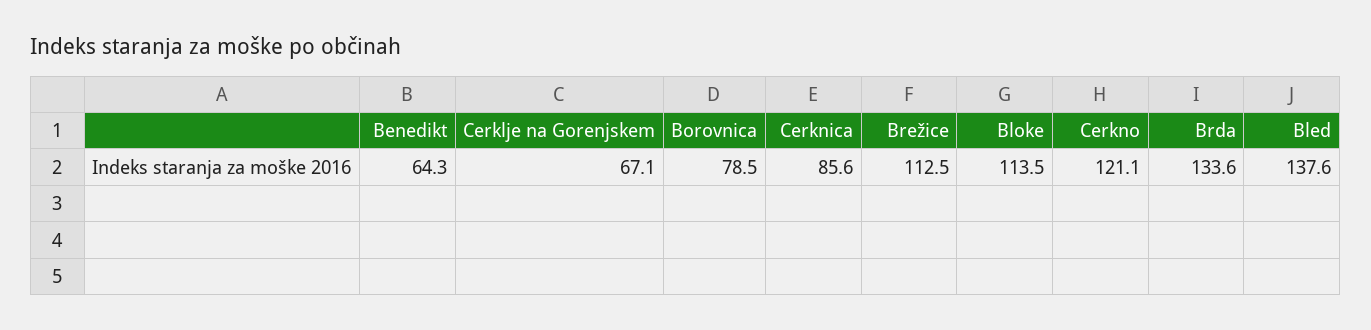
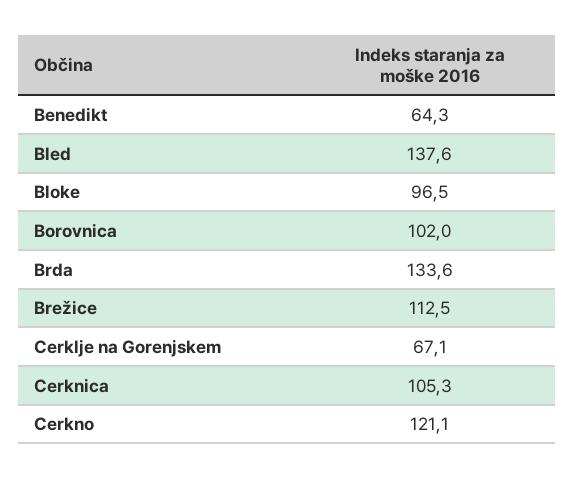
Borovnica: 78.5 -> 102
Cerknica: 85.6 -> 105.3
Bloke: 113.5 -> 96.5

